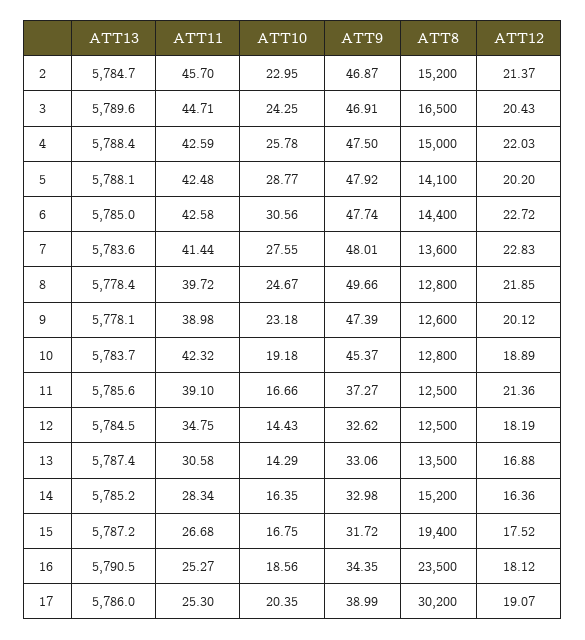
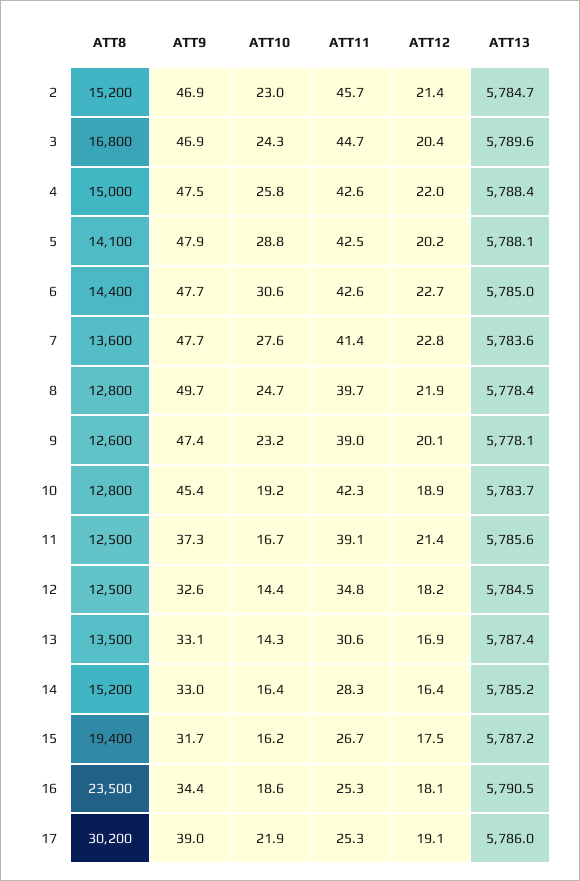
ATT8, 3: 16500 -> 16800
ATT9, 7: 48.01 -> 47.7
ATT10, 15: 16.75 -> 16.2
ATT10, 17: 20.35 -> 21.9

